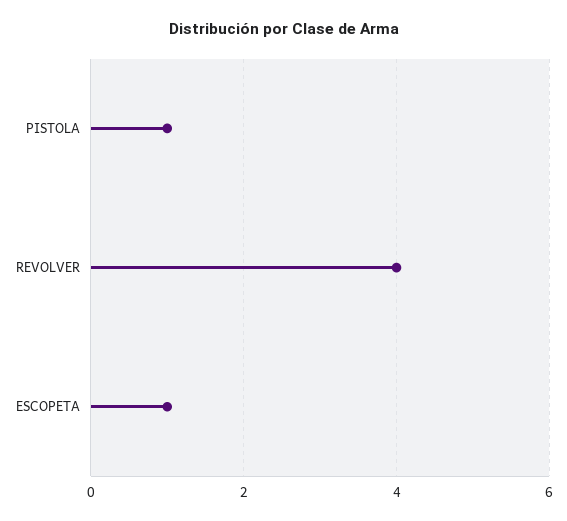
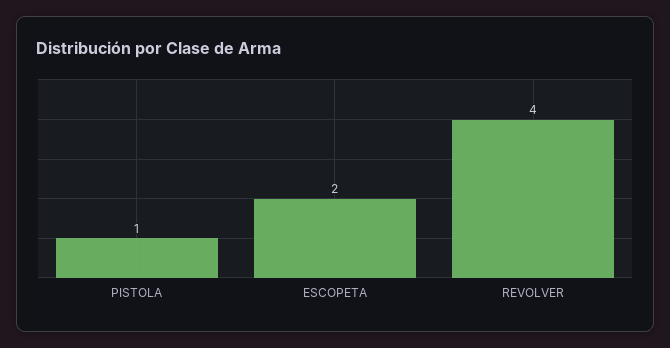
ESCOPETA: 1 -> 2

